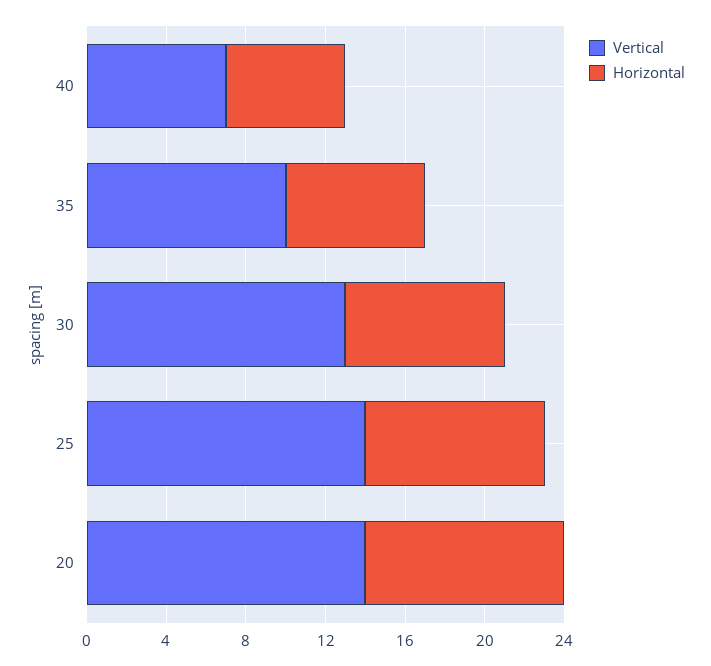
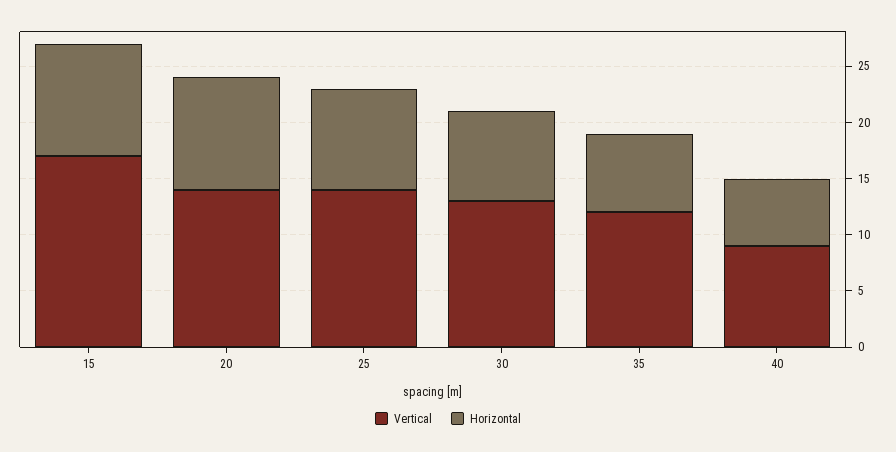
Vertical, 40: 7 -> 9
Vertical, 35: 10 -> 12
Vertical, 15: none -> 17
Horizontal, 15: none -> 10

